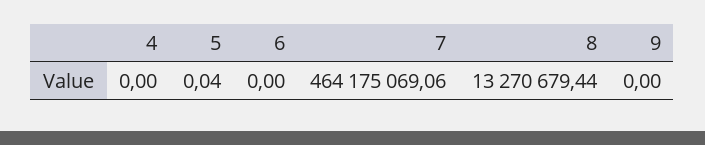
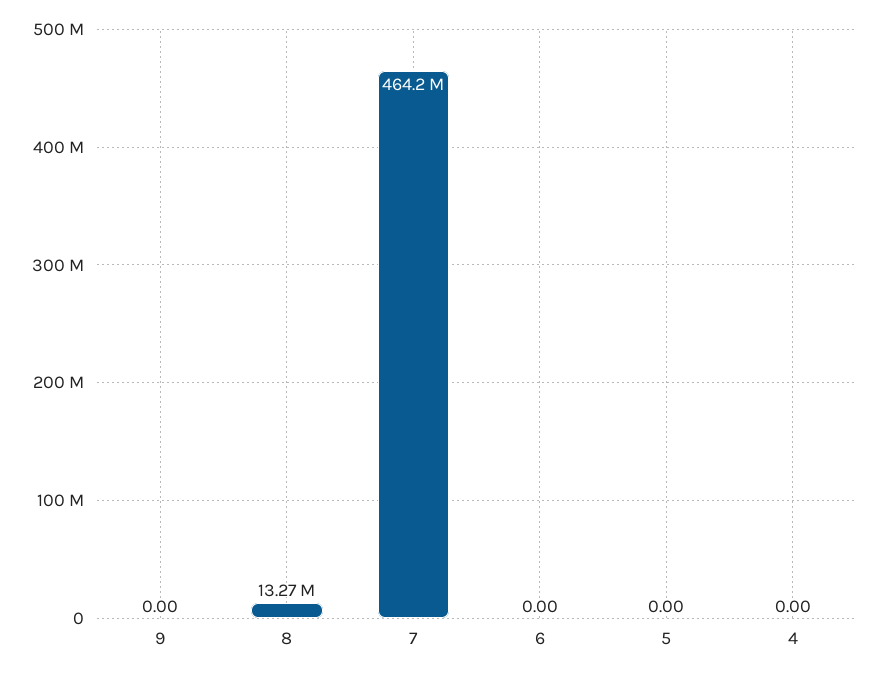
5: 0.04 -> 0

